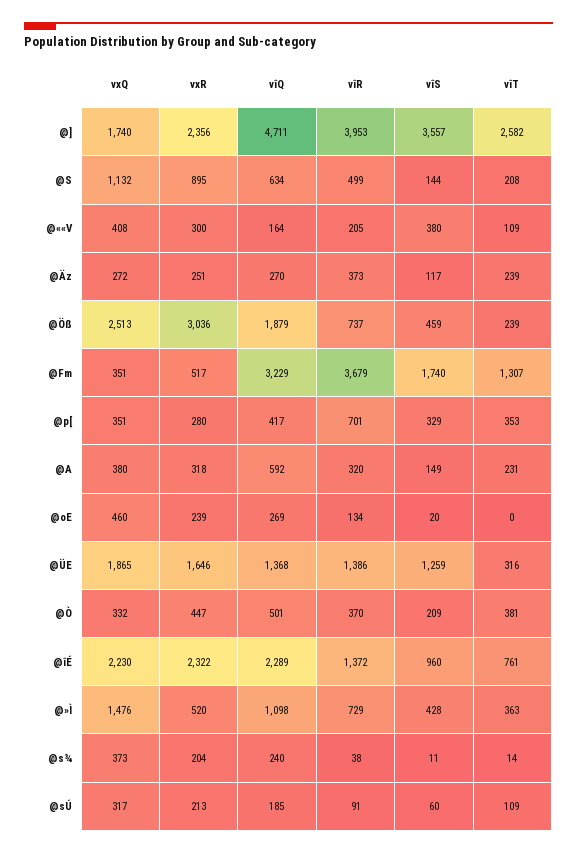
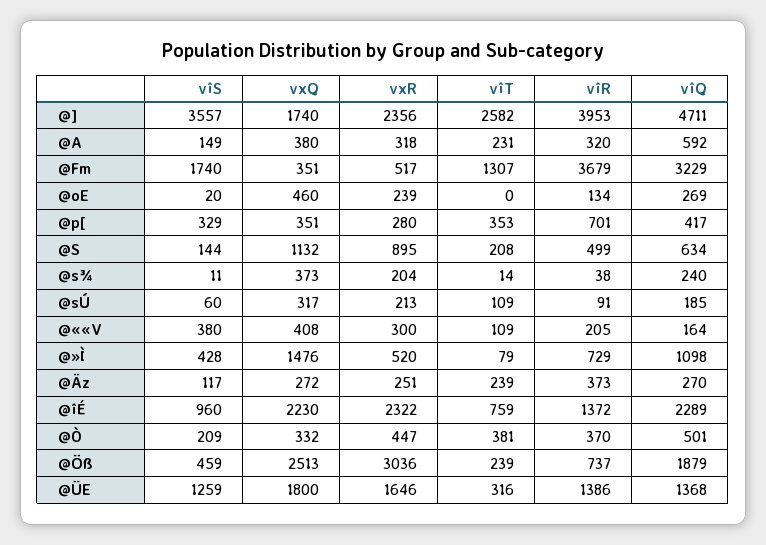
vxQ, @ÜE: 1865 -> 1800
vîT, @îÉ: 761 -> 759
vîT, @»Ì: 363 -> 79

